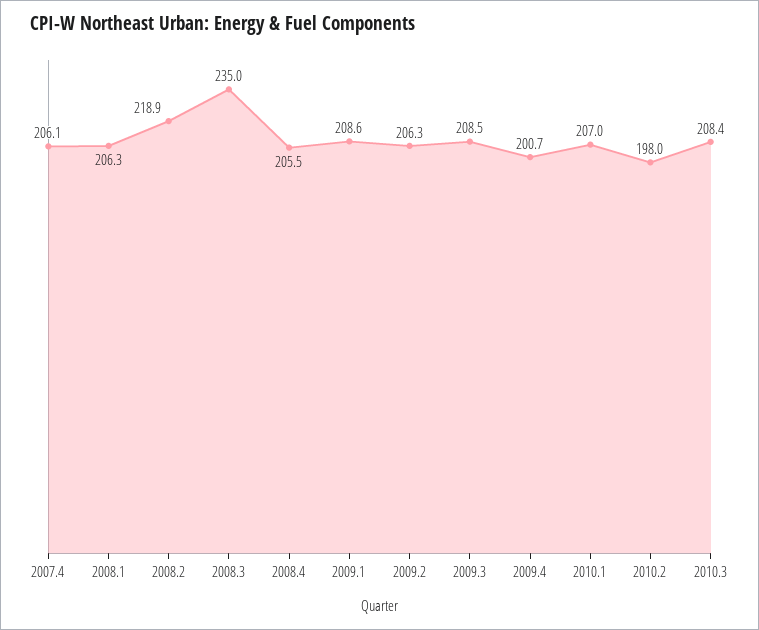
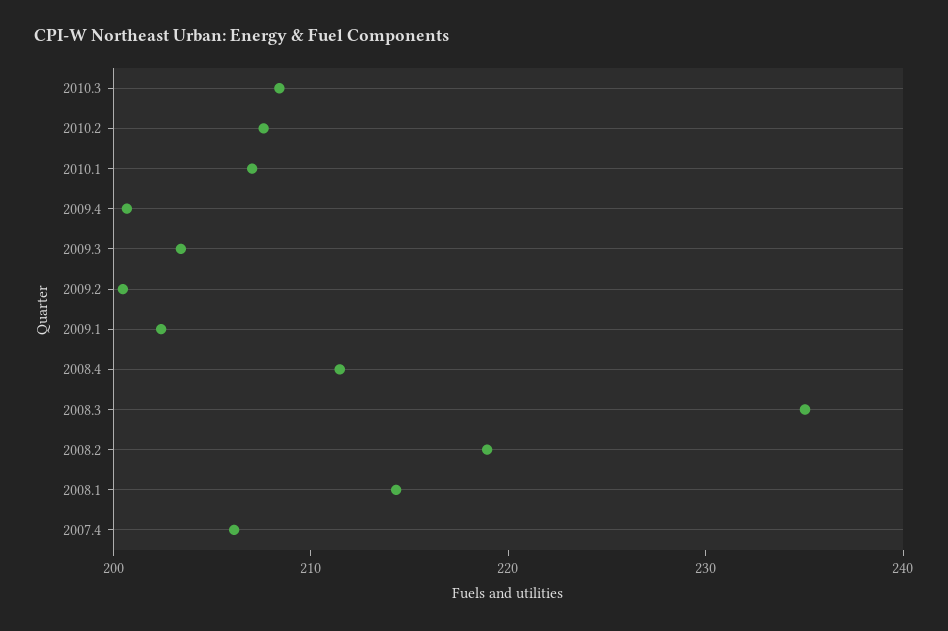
2008.1: 206.3 -> 214
2008.4: 205.5 -> 212
2009.1: 208.6 -> 202
2009.2: 206.3 -> 200
2009.3: 208.5 -> 204
2010.2: 198 -> 208

